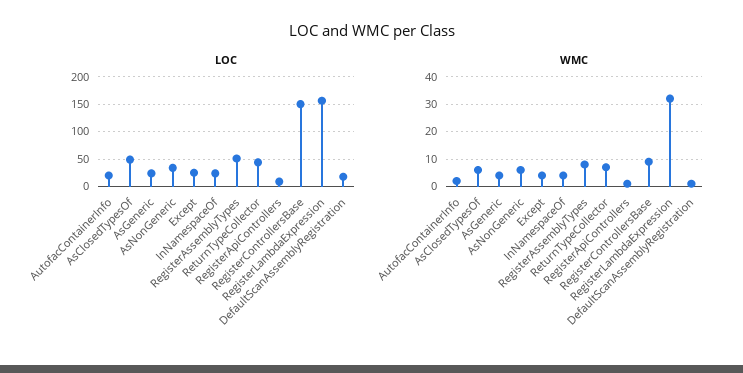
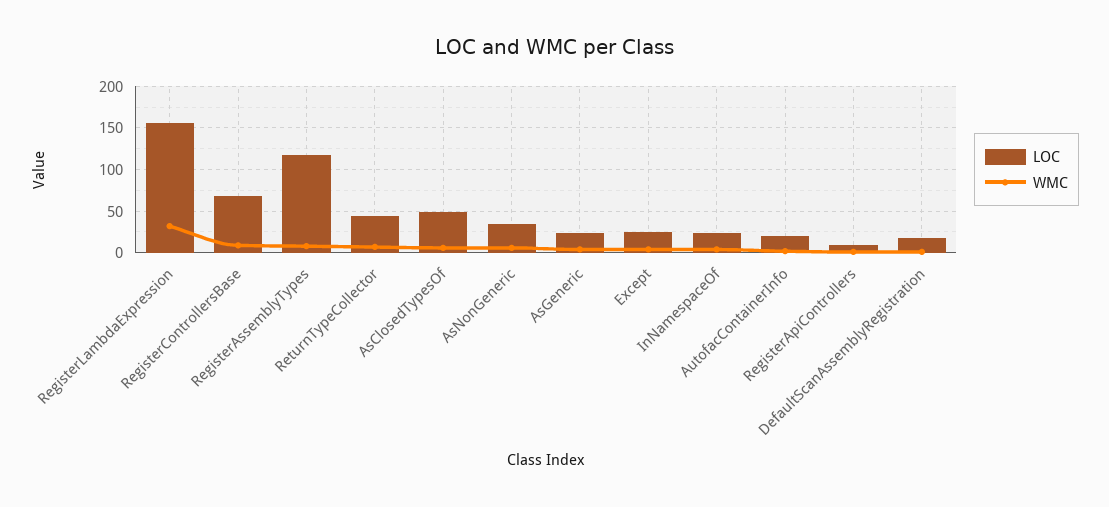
LOC, RegisterAssemblyTypes: 50 -> 120
LOC, RegisterControllersBase: 150 -> 70

